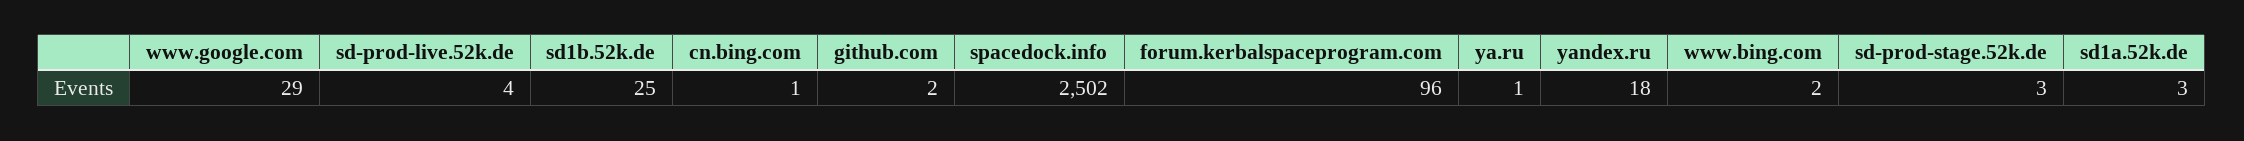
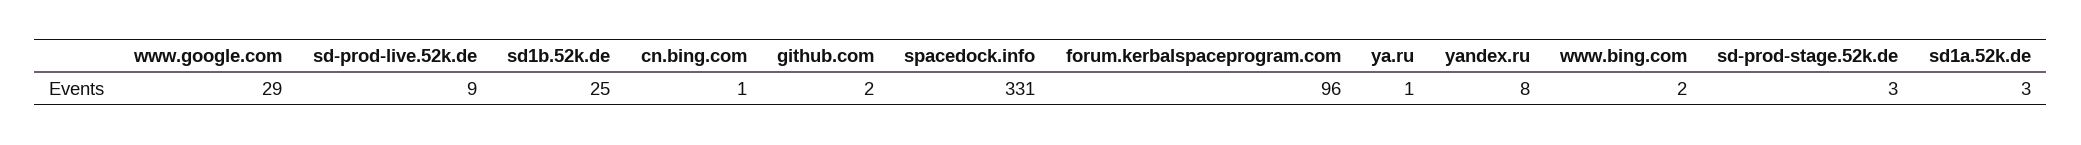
sd-prod-live.52k.de: 4 -> 9
spacedock.info: 2502 -> 331
yandex.ru: 18 -> 8

